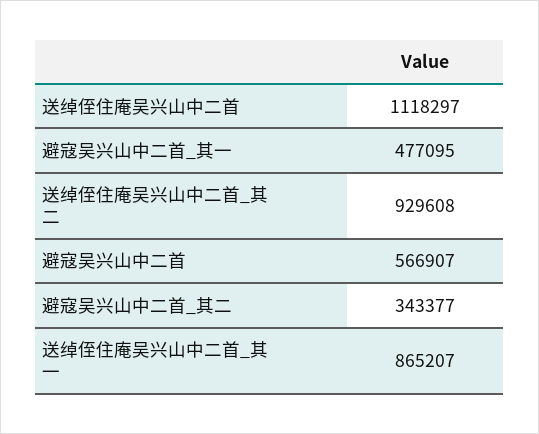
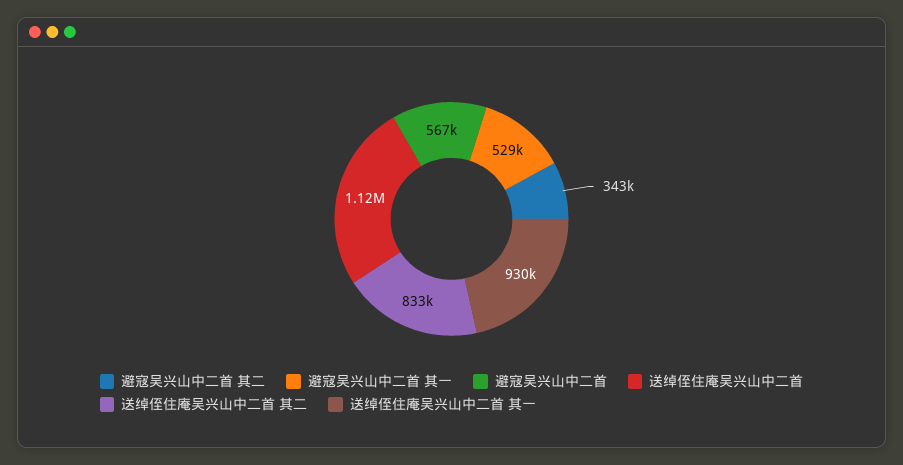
避寇吴兴山中二首_其一: 477095 -> 529000
送绰侄住庵吴兴山中二首_其二: 929608 -> 833000
送绰侄住庵吴兴山中二首_其一: 865207 -> 930000

